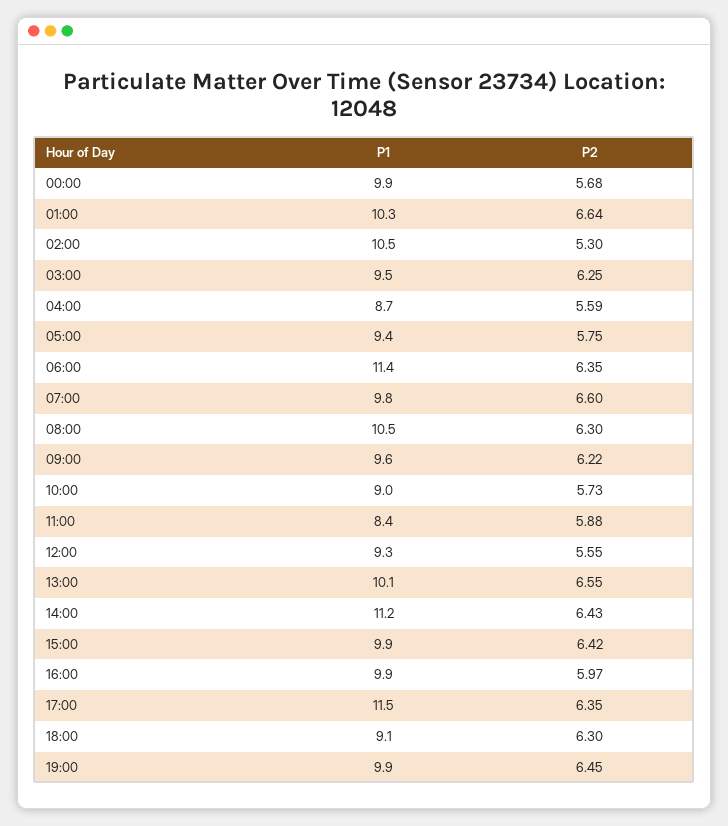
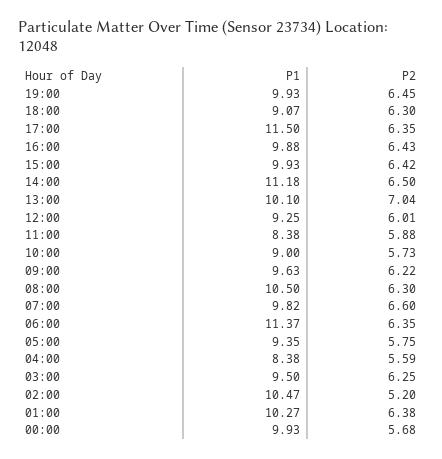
P2, 01:00: 6.64 -> 6.38
P2, 02:00: 5.3 -> 5.2
P1, 04:00: 8.7 -> 8.38
P2, 12:00: 5.55 -> 6.01
P2, 13:00: 6.55 -> 7.04
P2, 14:00: 6.43 -> 6.5
P2, 16:00: 5.97 -> 6.43

